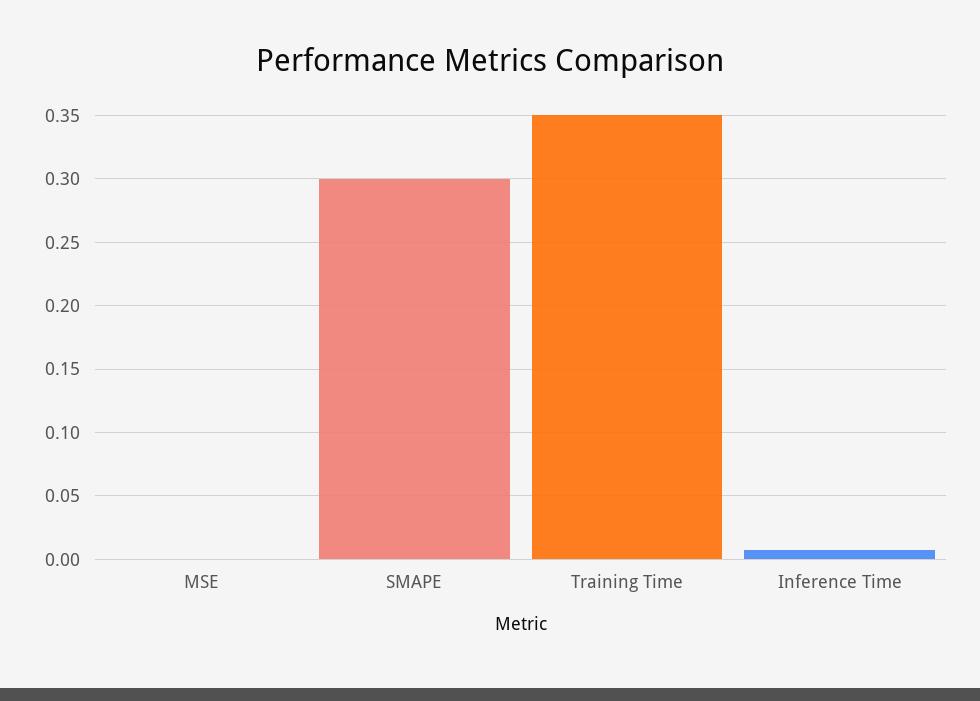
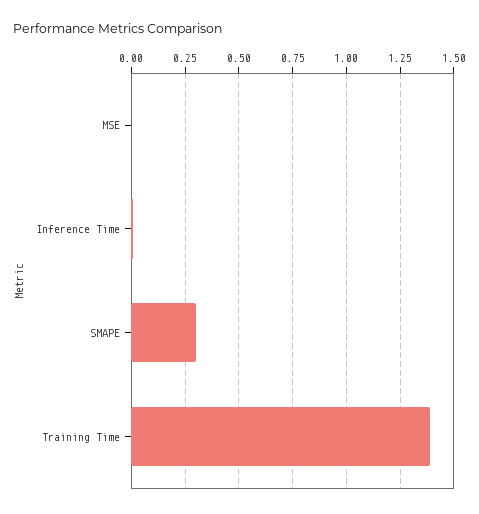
Training Time: 0.35 -> 1.4

